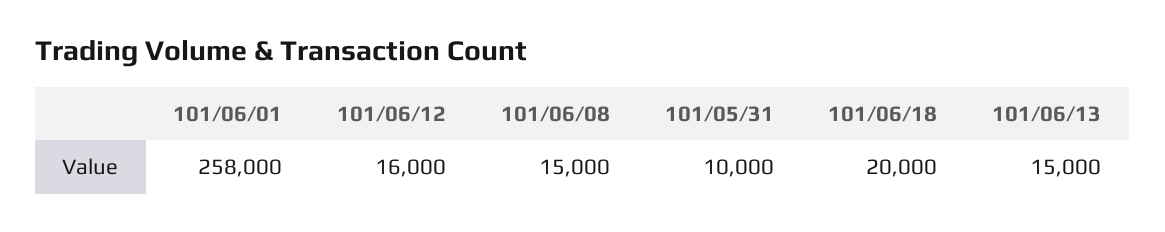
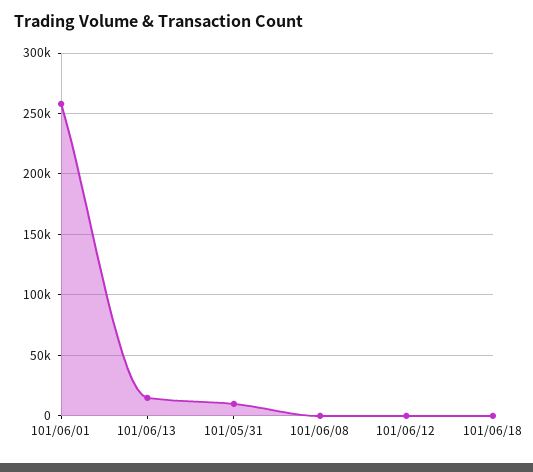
101/06/12: 16000 -> 0
101/06/08: 15000 -> 0
101/06/18: 20000 -> 0

